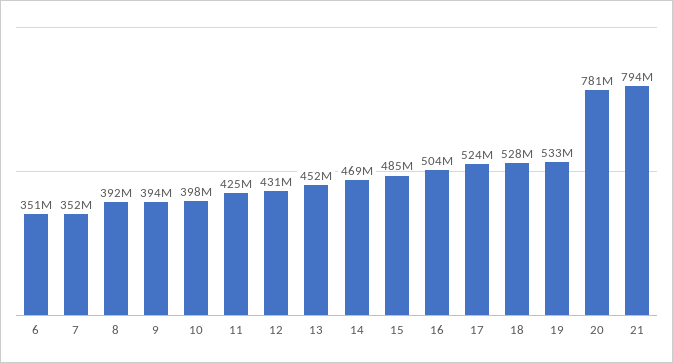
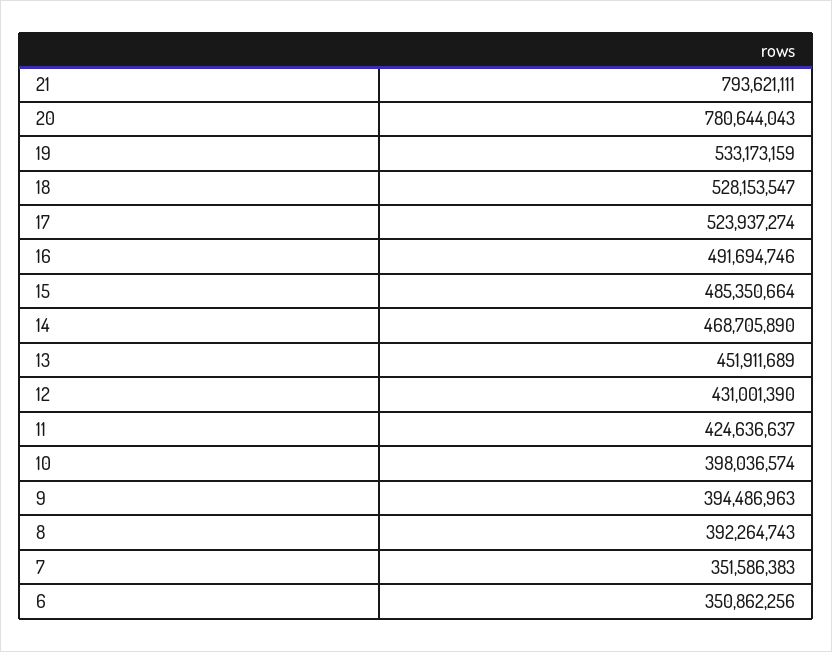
16: 504000000 -> 491694746

